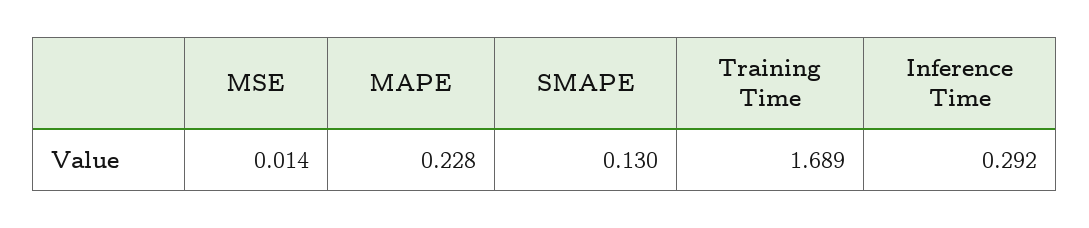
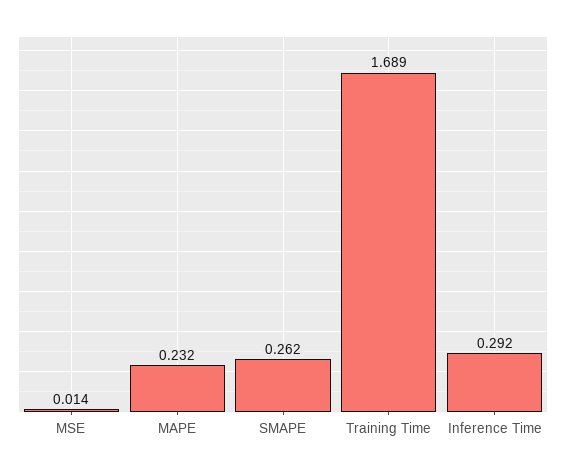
MAPE: 0.228 -> 0.232
SMAPE: 0.13 -> 0.262

